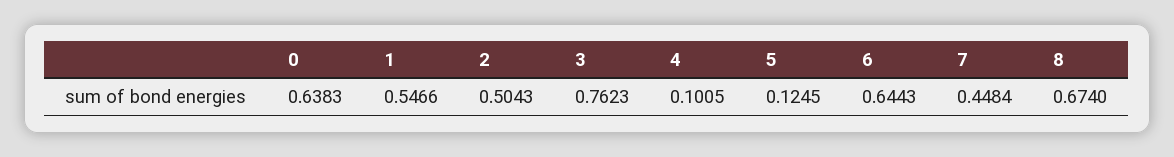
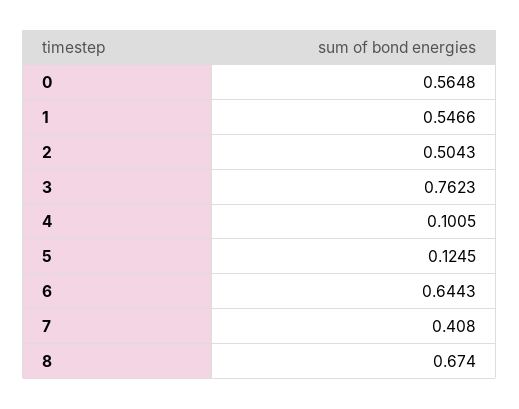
0: 0.6383 -> 0.5648
7: 0.4484 -> 0.408

